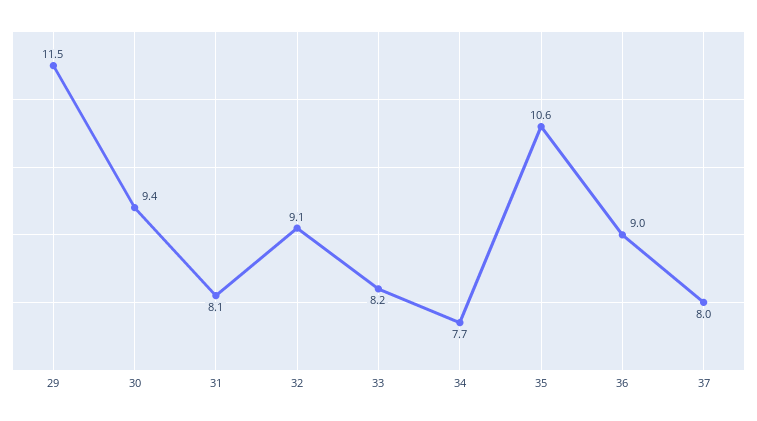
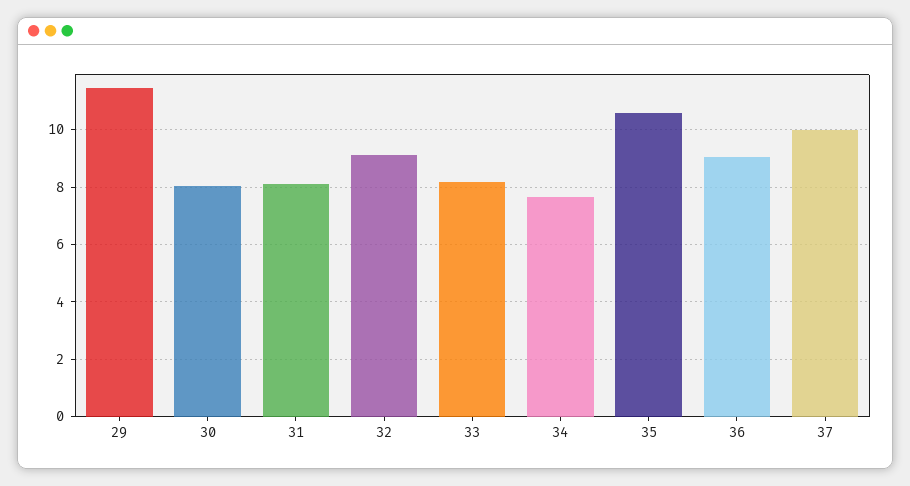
30: 9.4 -> 8
37: 8 -> 10

